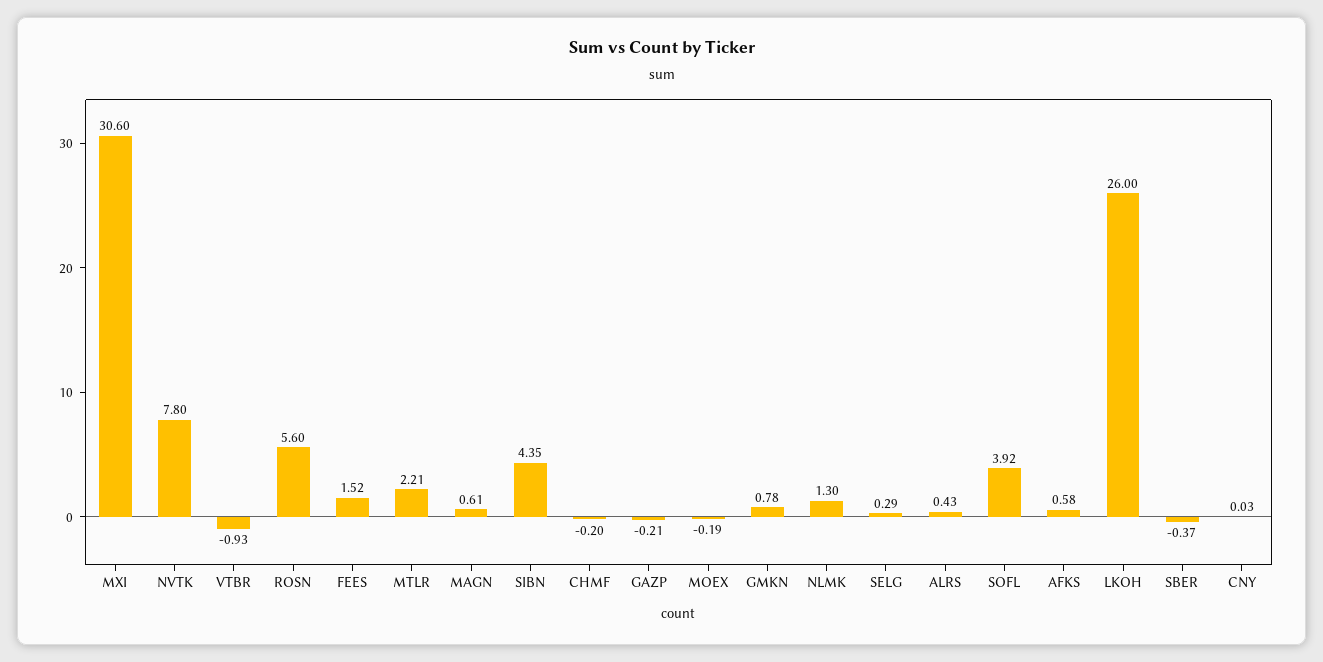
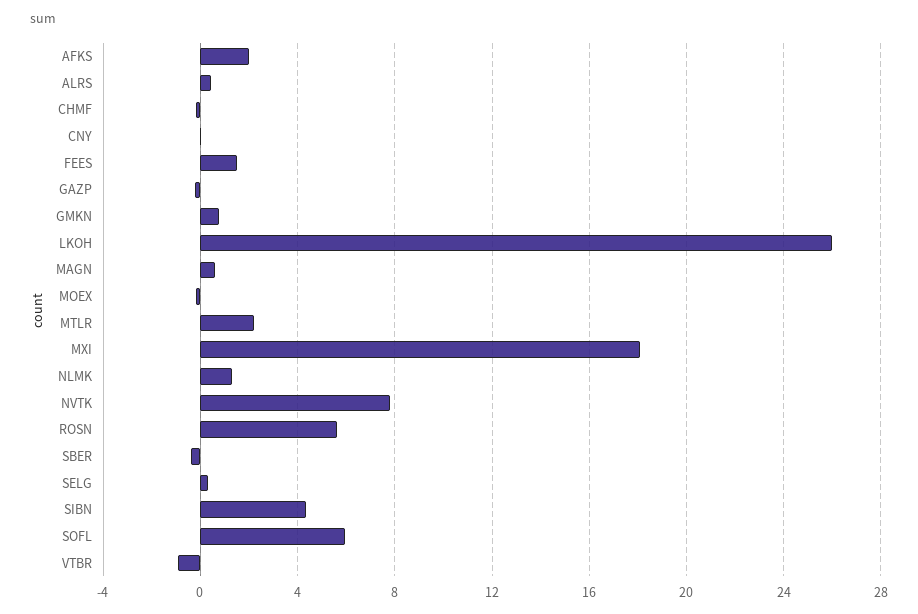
MXI: 30.6 -> 18
SOFL: 3.92 -> 6
AFKS: 0.58 -> 2

